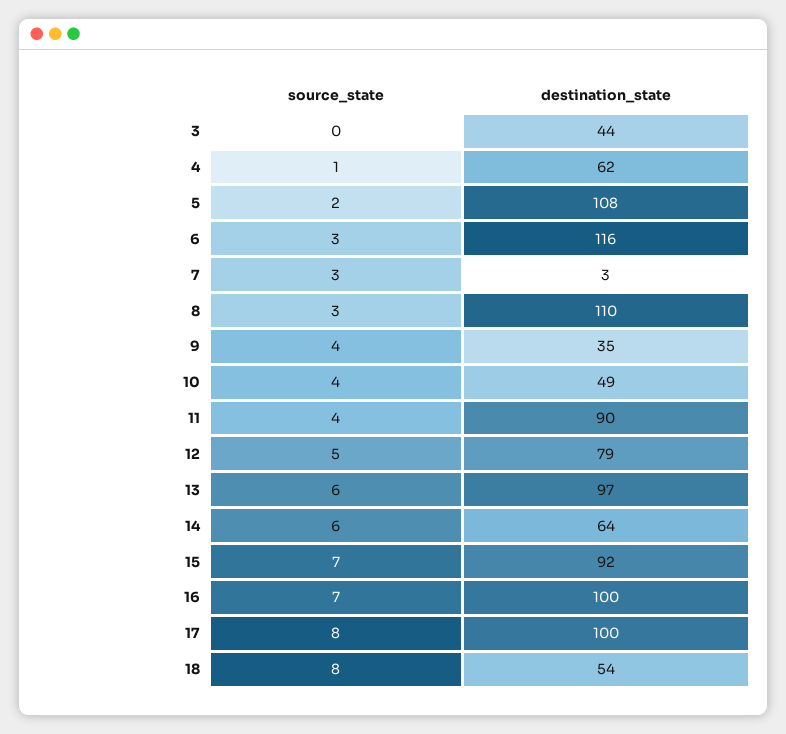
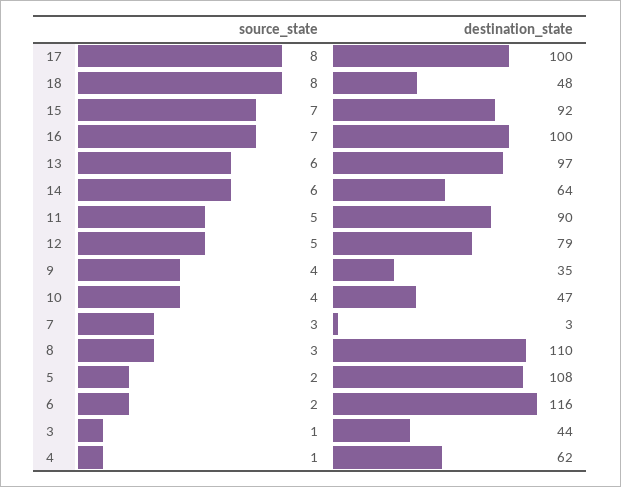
source_state, 3: 0 -> 1
source_state, 6: 3 -> 2
destination_state, 10: 49 -> 47
source_state, 11: 4 -> 5
destination_state, 18: 54 -> 48

